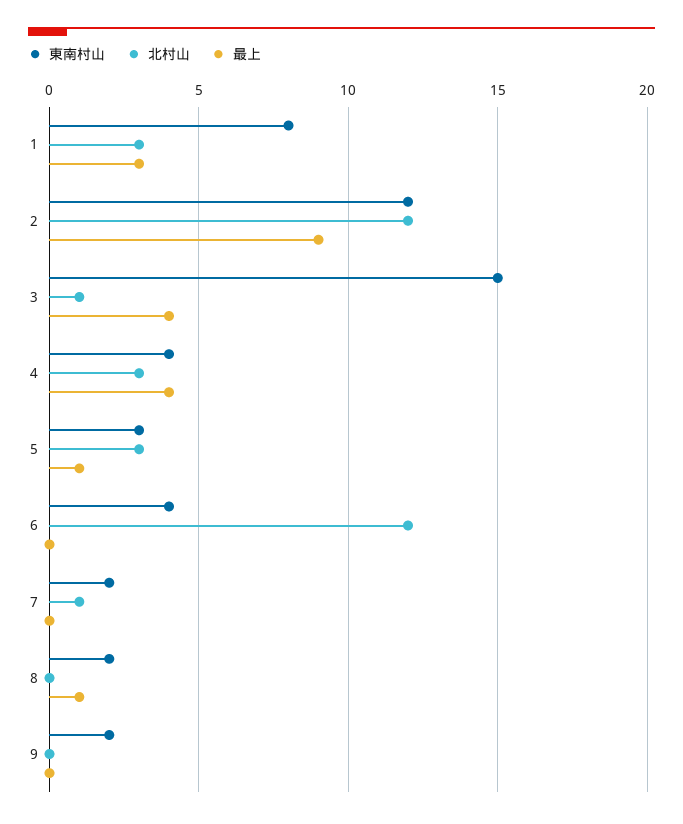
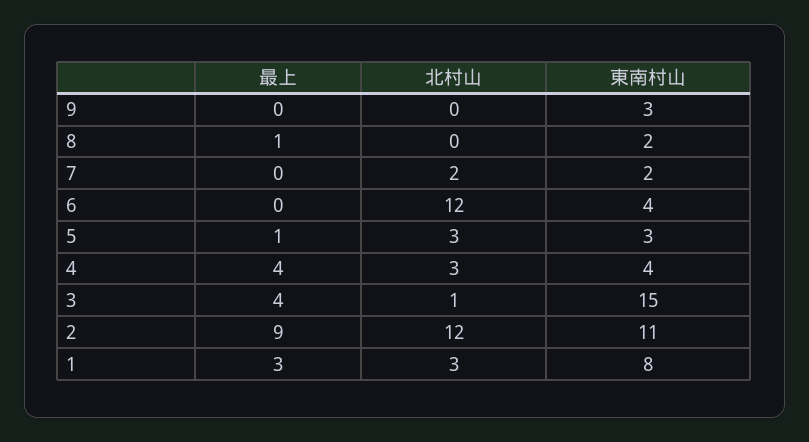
東南村山, 2: 12 -> 11
北村山, 7: 1 -> 2
東南村山, 9: 2 -> 3

